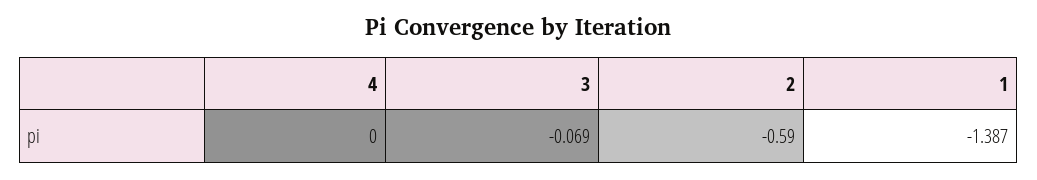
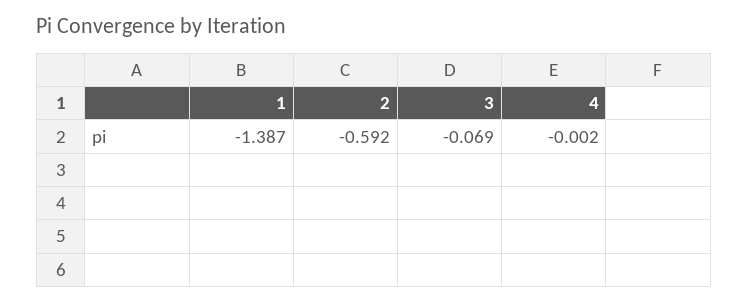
4: 0 -> -0.002
2: -0.59 -> -0.592

